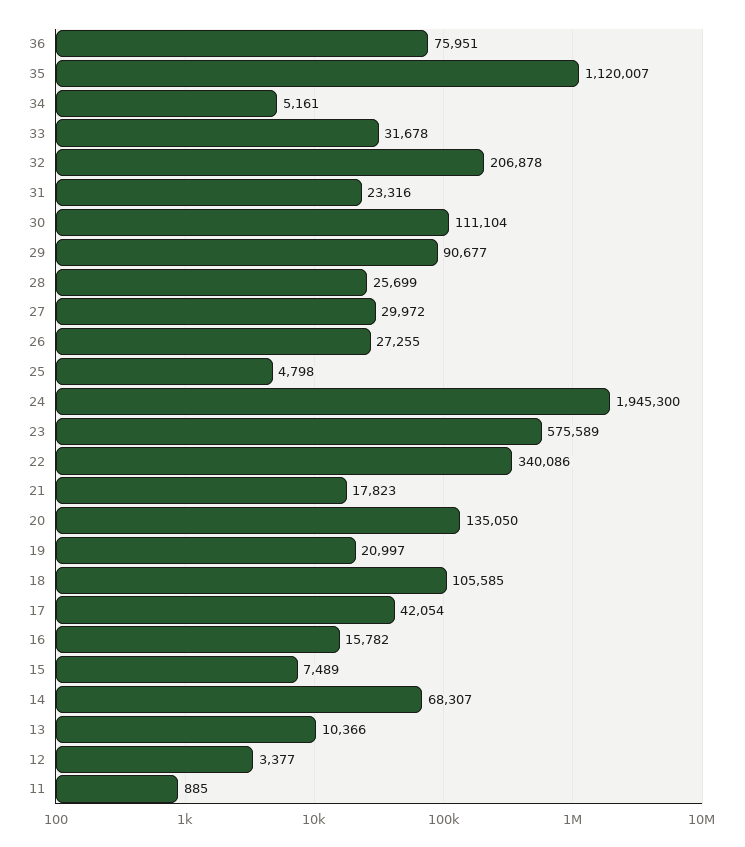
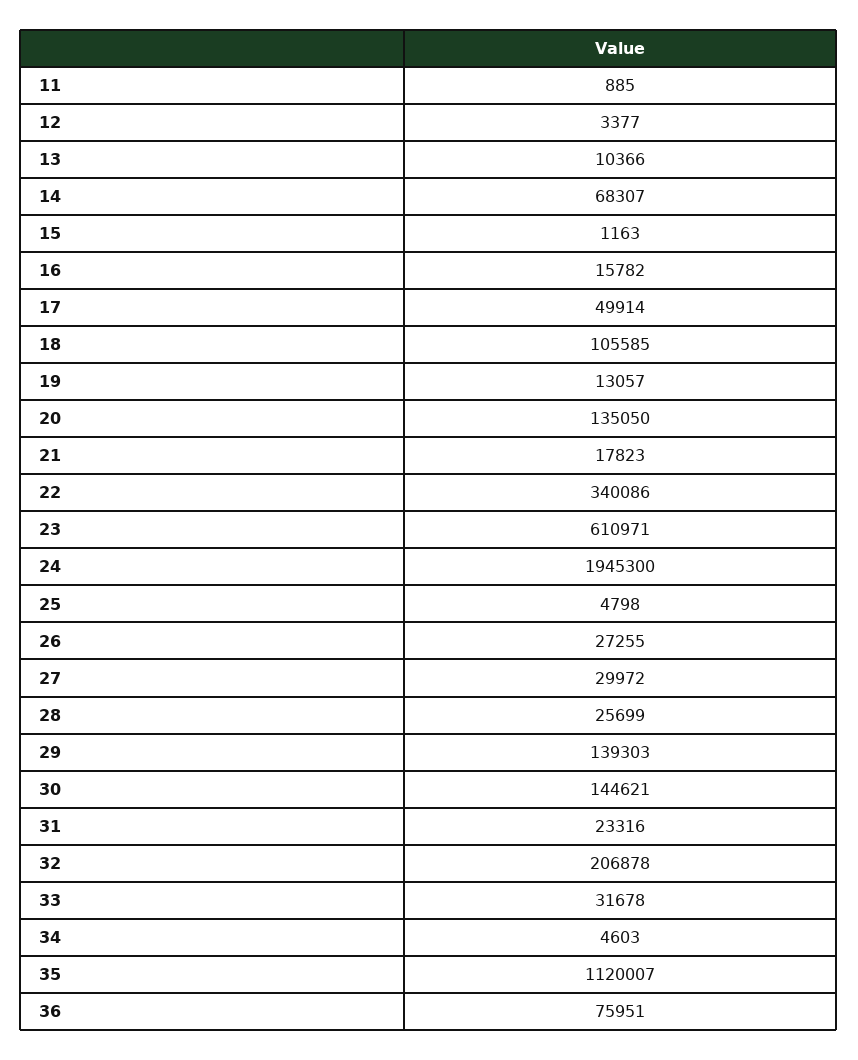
34: 5161 -> 4603
30: 111104 -> 144621
29: 90677 -> 139303
23: 575589 -> 610971
19: 20997 -> 13057
17: 42054 -> 49914
15: 7489 -> 1163

